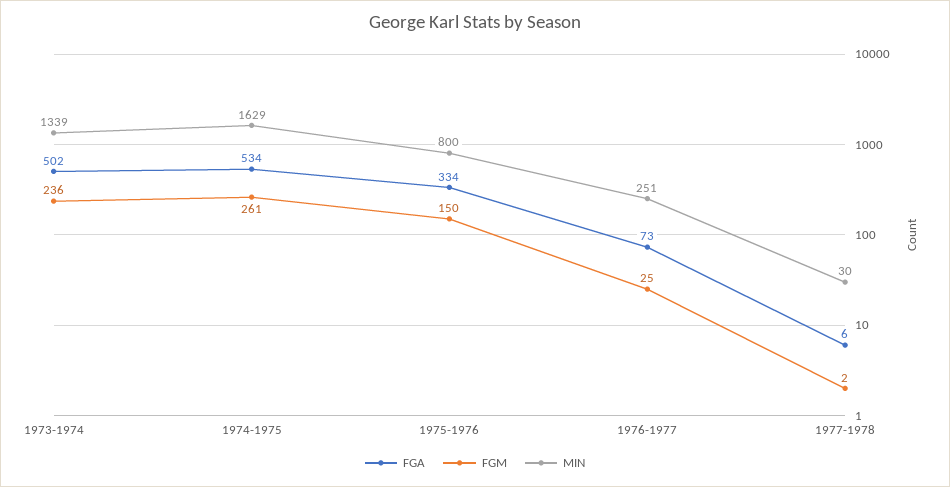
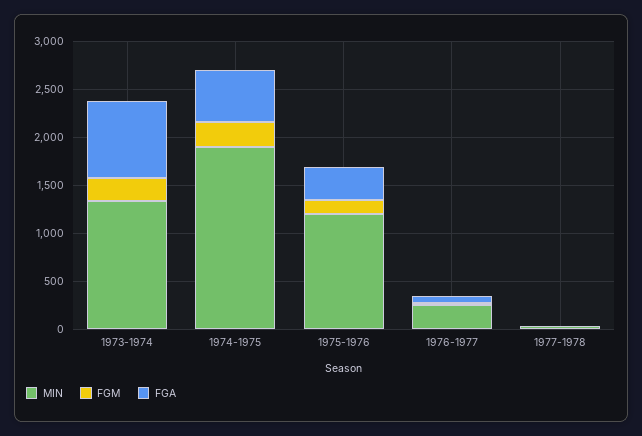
FGA, 1973-1974: 502 -> 800
MIN, 1974-1975: 1629 -> 1900
MIN, 1975-1976: 800 -> 1200

